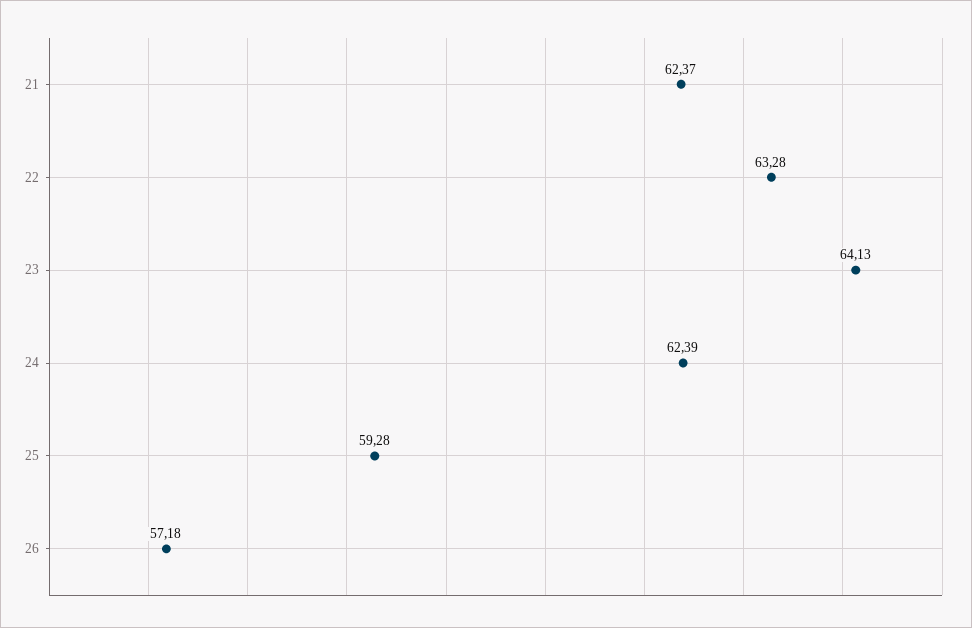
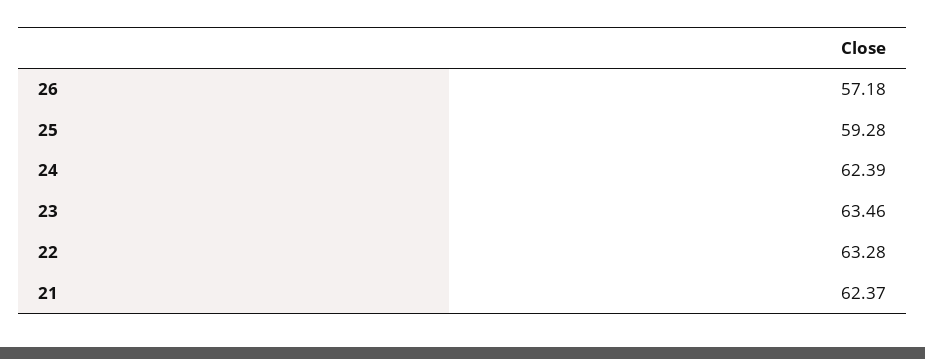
23: 64.13 -> 63.46

